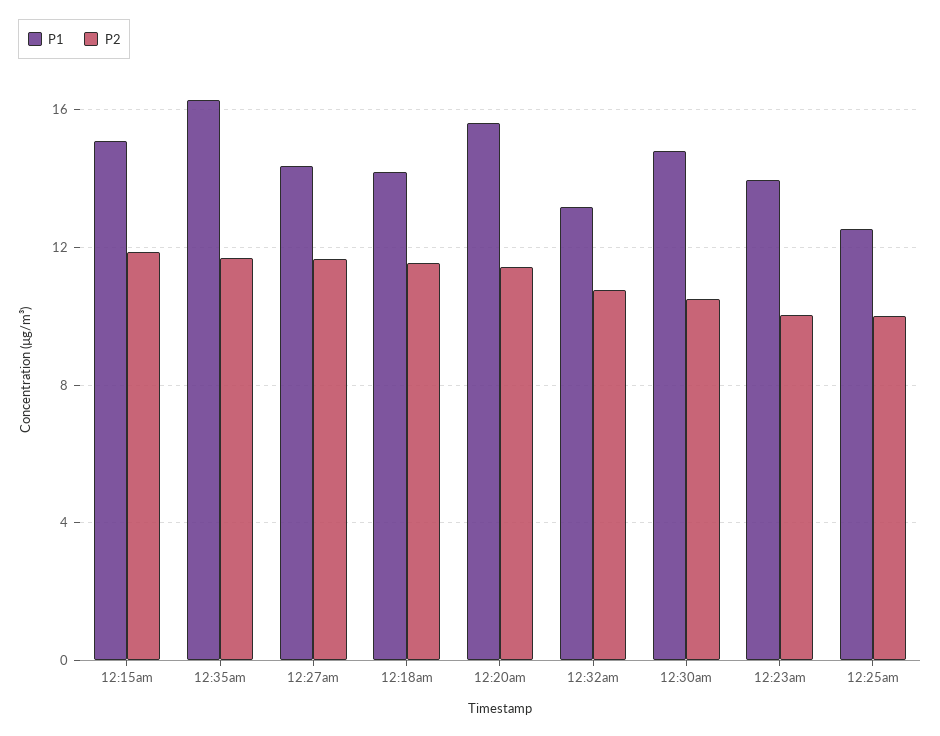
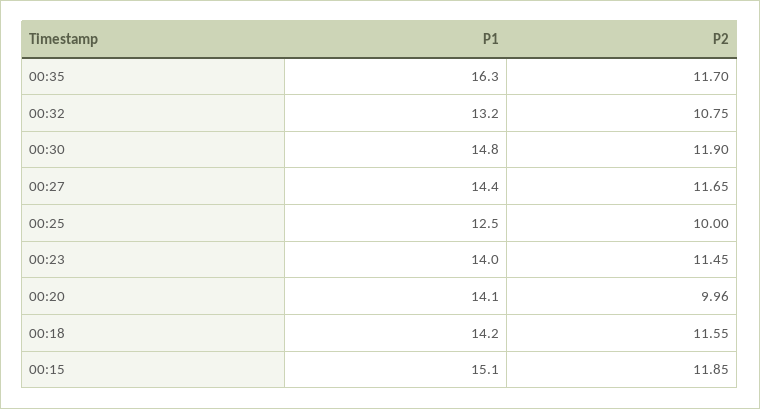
P1, 12:20am: 15.5 -> 14.1
P2, 12:20am: 11.5 -> 9.96
P2, 12:30am: 10.5 -> 11.9
P2, 12:23am: 10 -> 11.45

